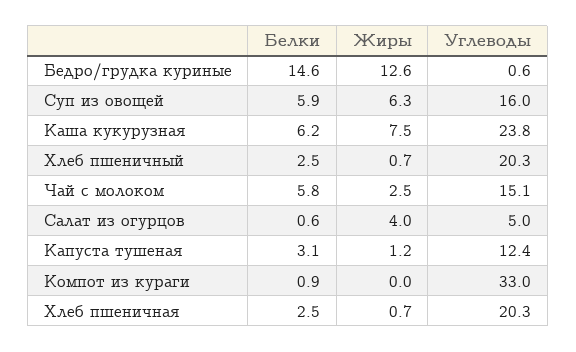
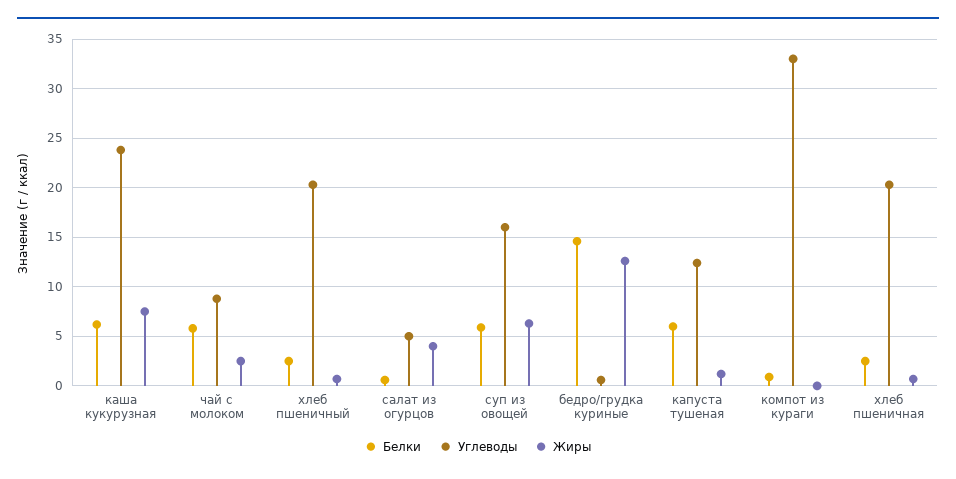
Углеводы, Чай с молоком: 15.1 -> 9
Белки, Капуста тушеная: 3.1 -> 6

